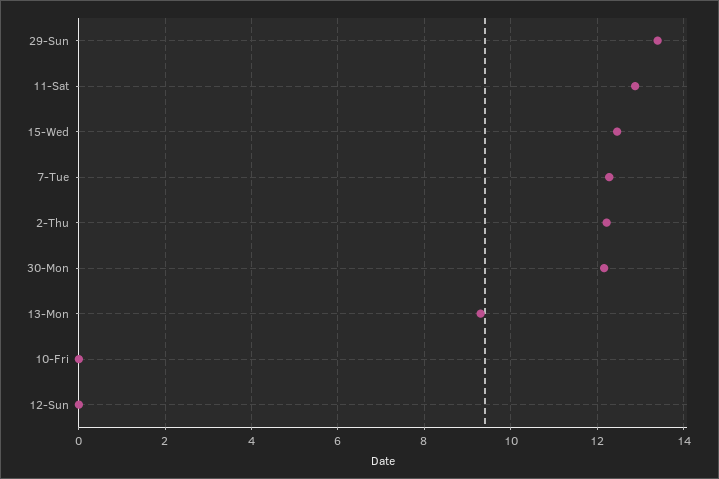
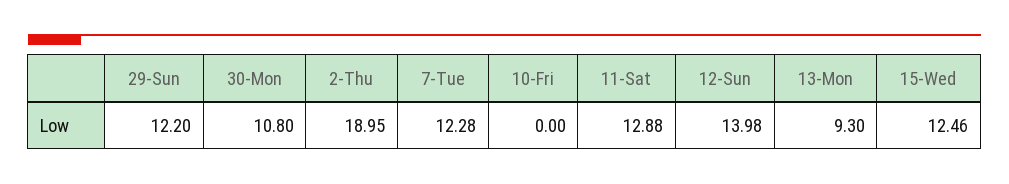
29-Sun: 13.4 -> 12.2
2-Thu: 12.2 -> 18.95
30-Mon: 12.2 -> 10.8
12-Sun: 0 -> 13.98

